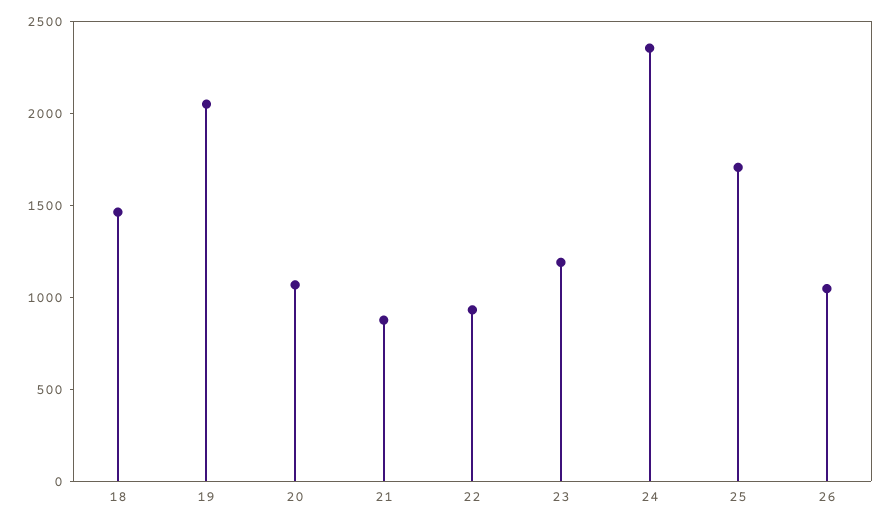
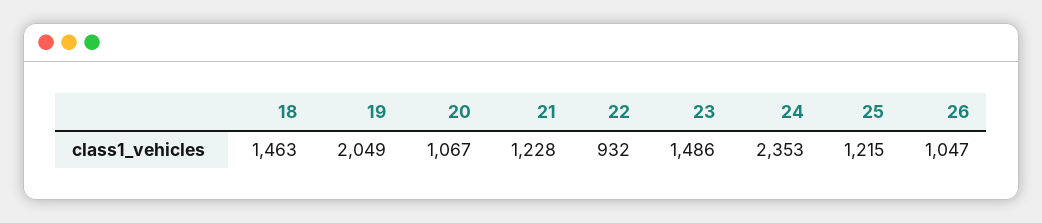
21: 900 -> 1228
23: 1200 -> 1486
25: 1700 -> 1215

